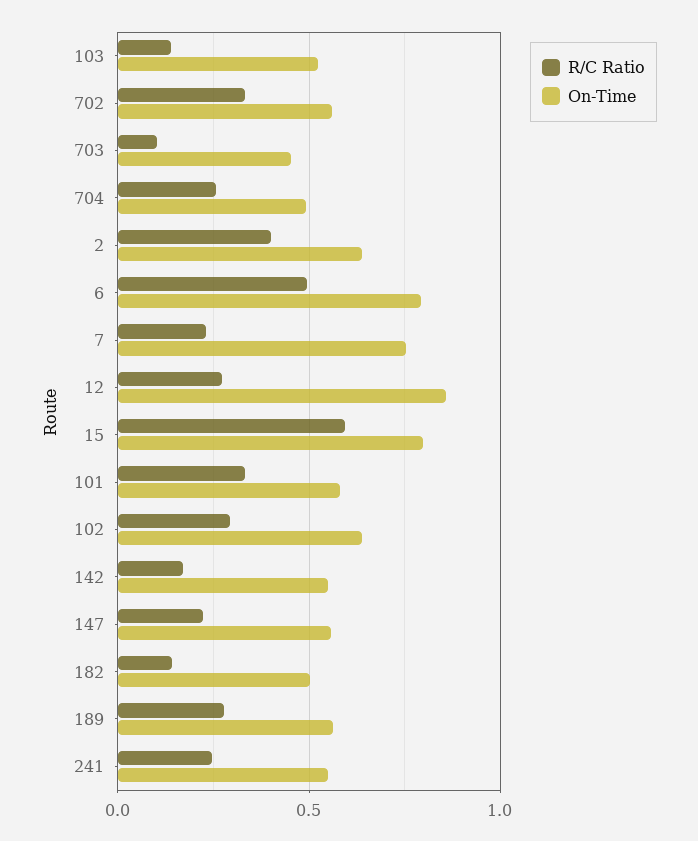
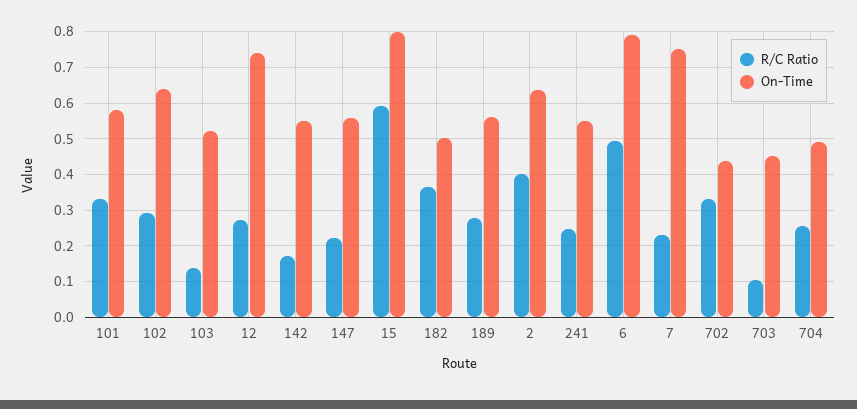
On-Time, 702: 0.55 -> 0.44
On-Time, 12: 0.85 -> 0.74
R/C Ratio, 182: 0.15 -> 0.36

